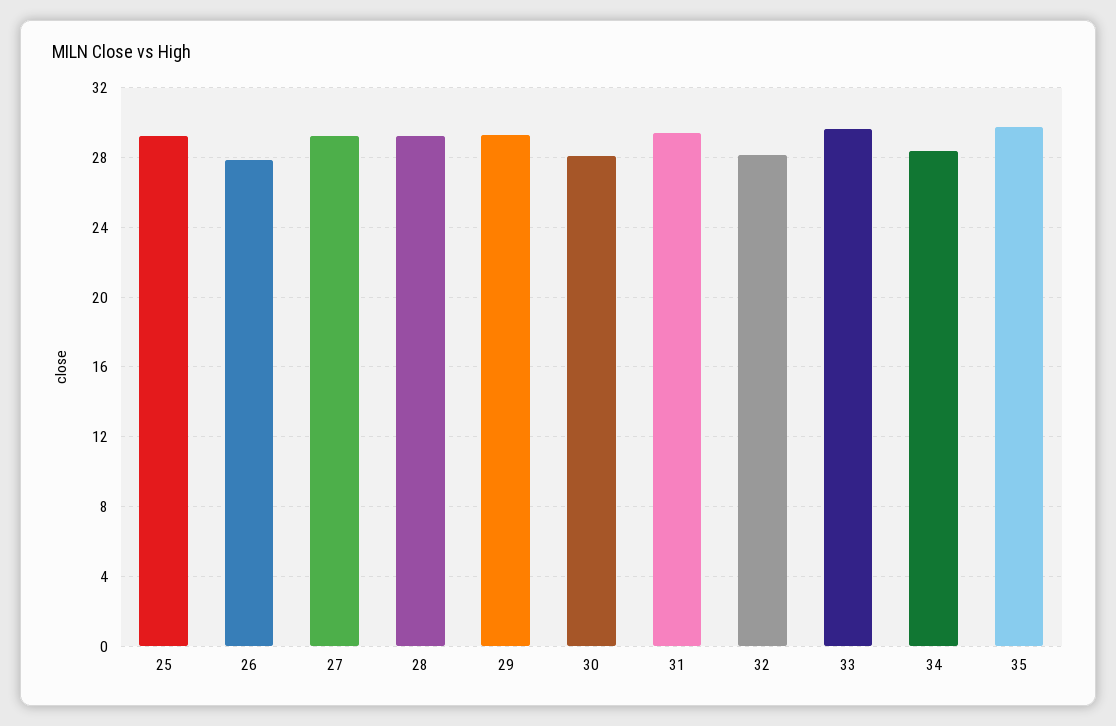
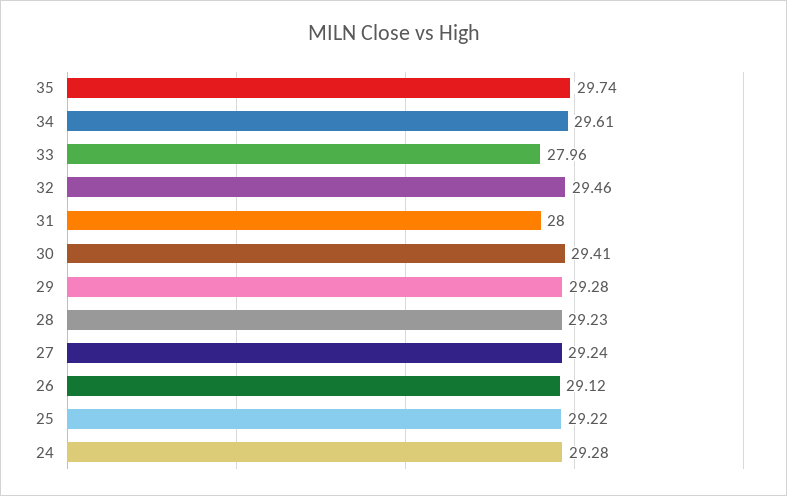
26: 28 -> 29.12
30: 28 -> 29.41
31: 29.5 -> 28
32: 28 -> 29.46
33: 29.5 -> 27.96
34: 28.5 -> 29.61
24: none -> 29.28

